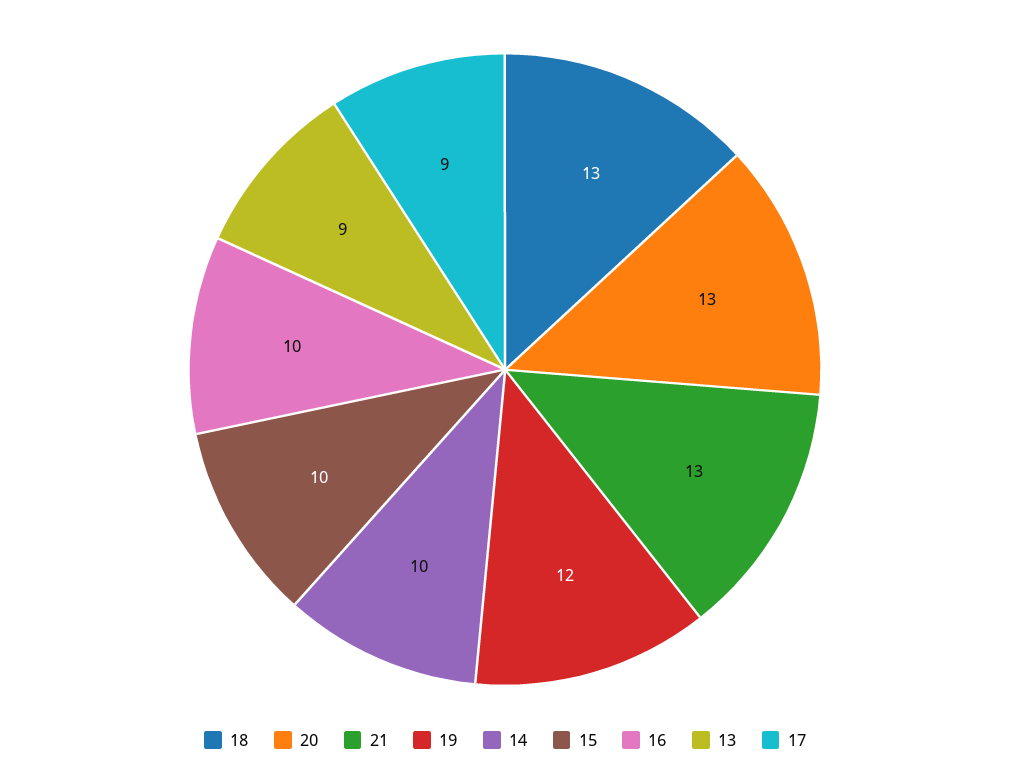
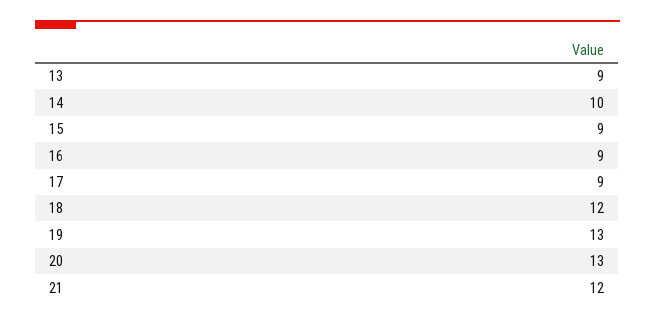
18: 13 -> 12
21: 13 -> 12
19: 12 -> 13
15: 10 -> 9
16: 10 -> 9

